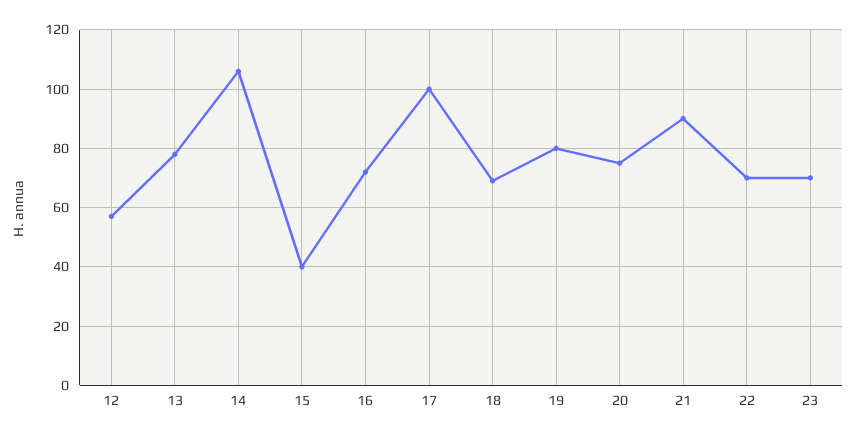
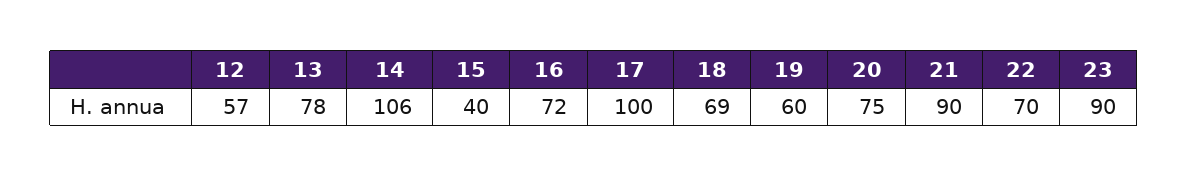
19: 80 -> 60
23: 70 -> 90

